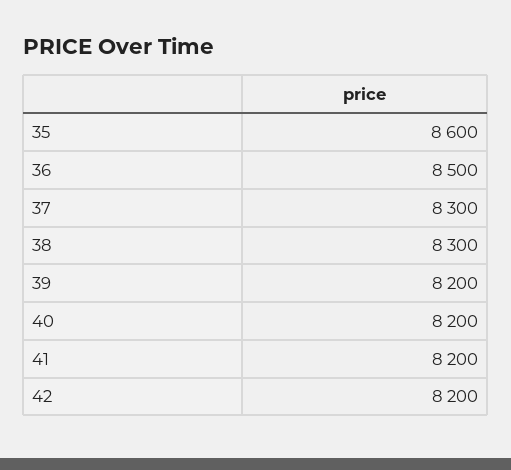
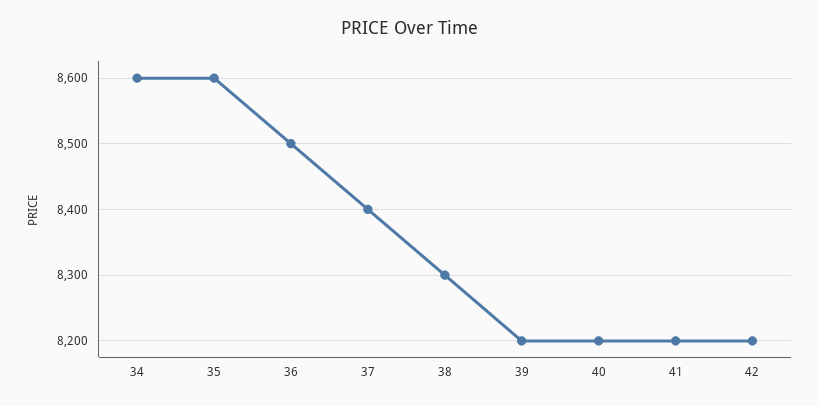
37: 8300 -> 8400
34: none -> 8600

